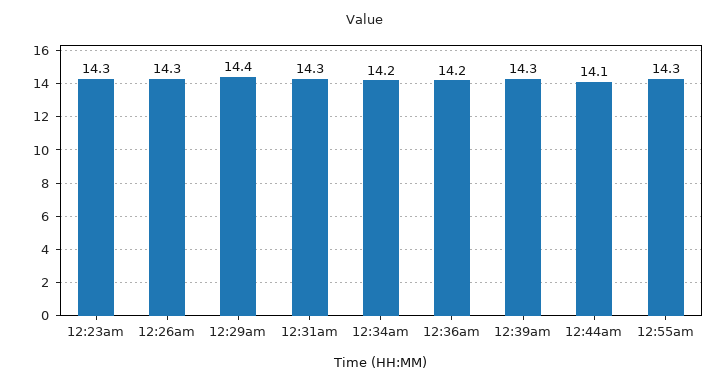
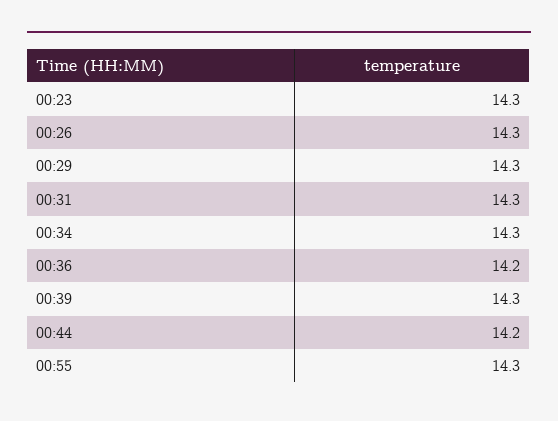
12:29am: 14.4 -> 14.3
12:34am: 14.2 -> 14.3
12:44am: 14.1 -> 14.2

